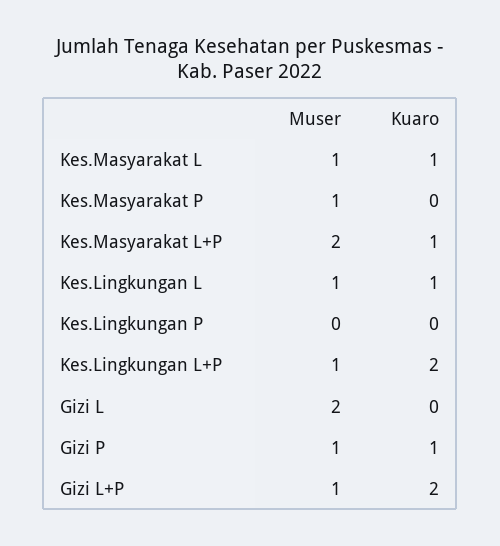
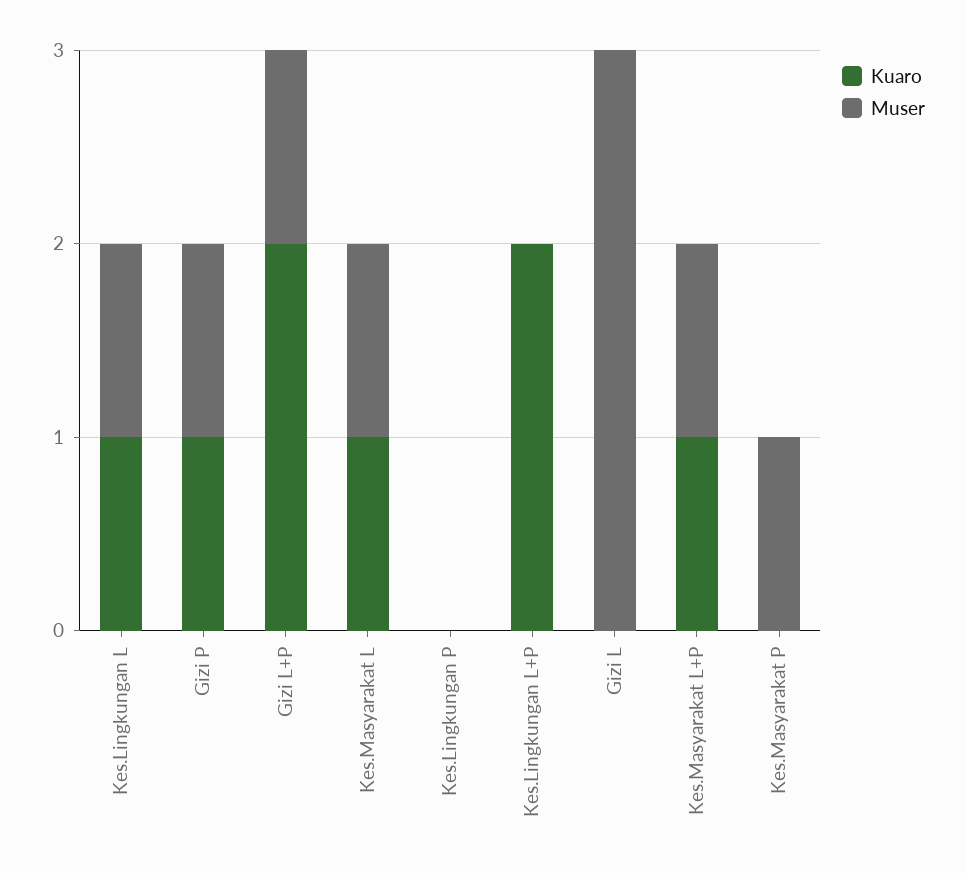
Muser, Kes.Masyarakat L+P: 2 -> 1
Muser, Kes.Lingkungan L+P: 1 -> 0
Muser, Gizi L: 2 -> 3

